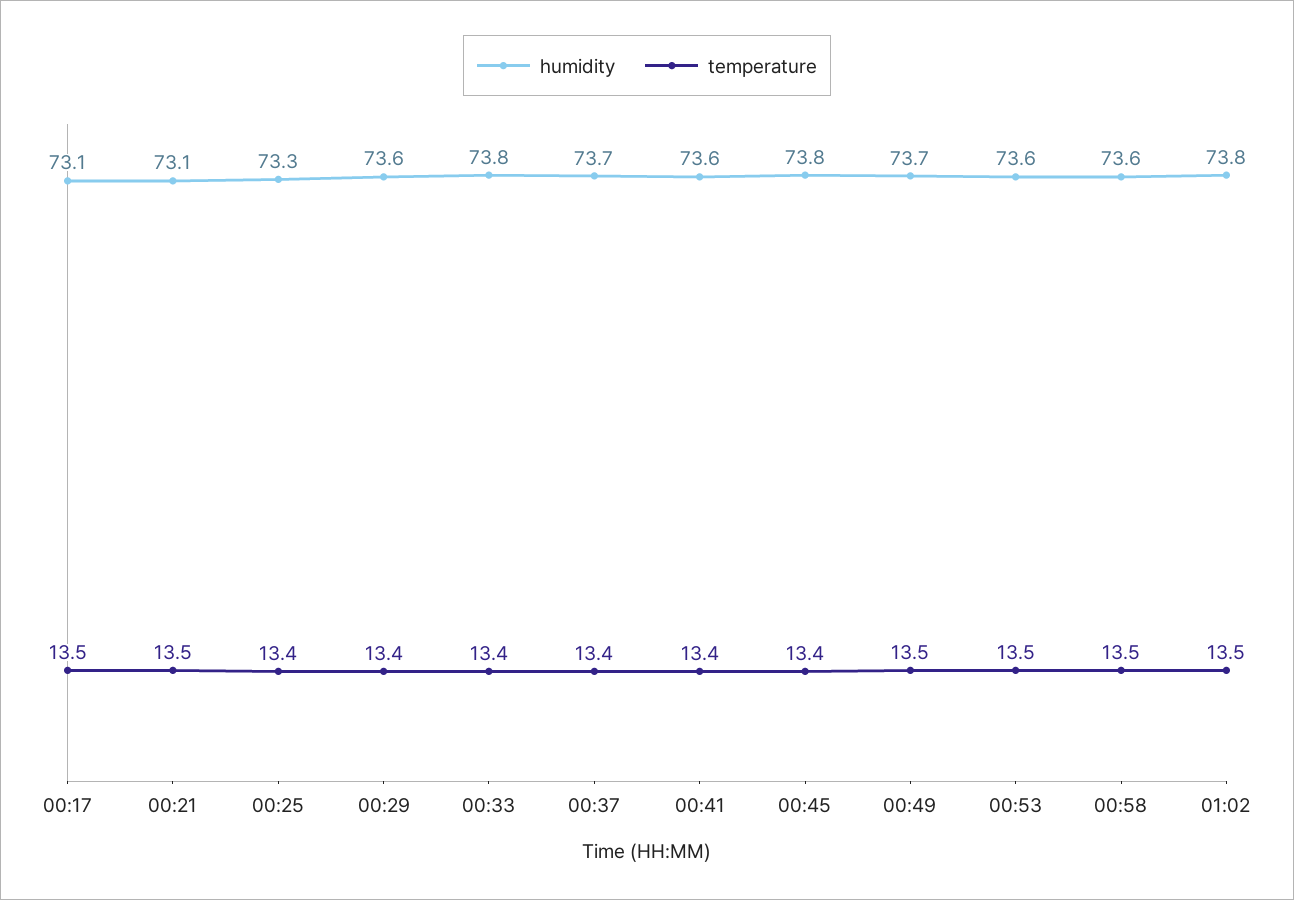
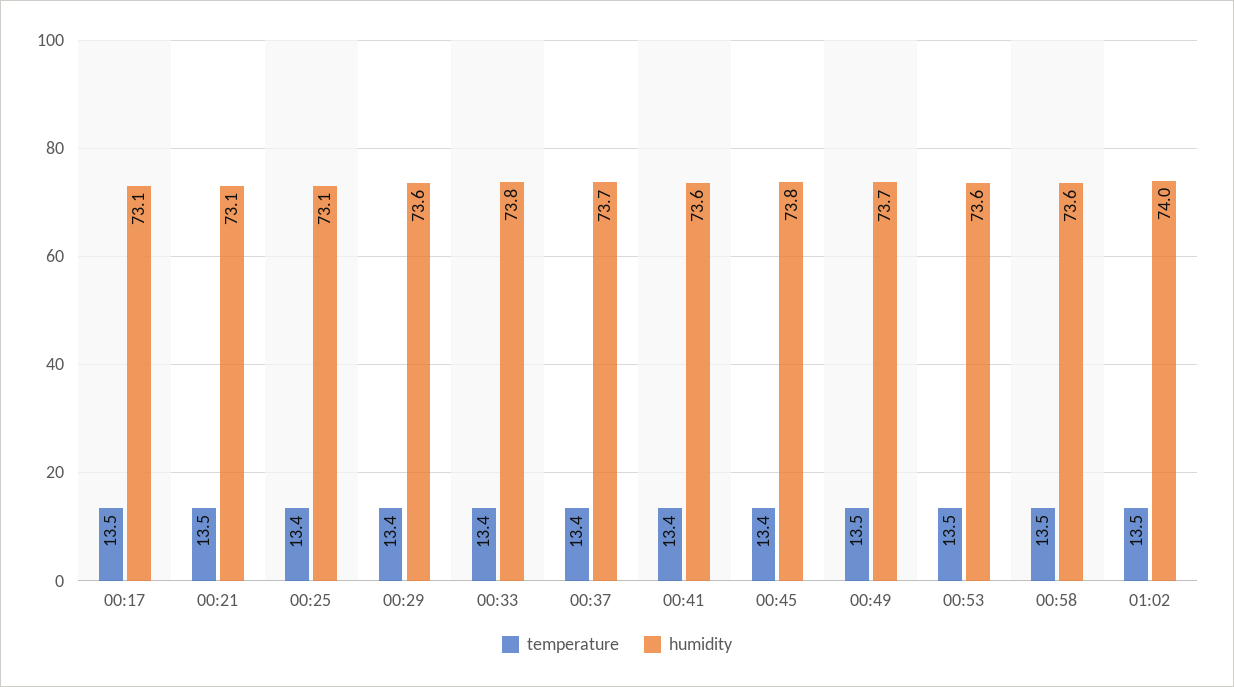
humidity, 00:25: 73.3 -> 73.1
humidity, 01:02: 73.8 -> 74

